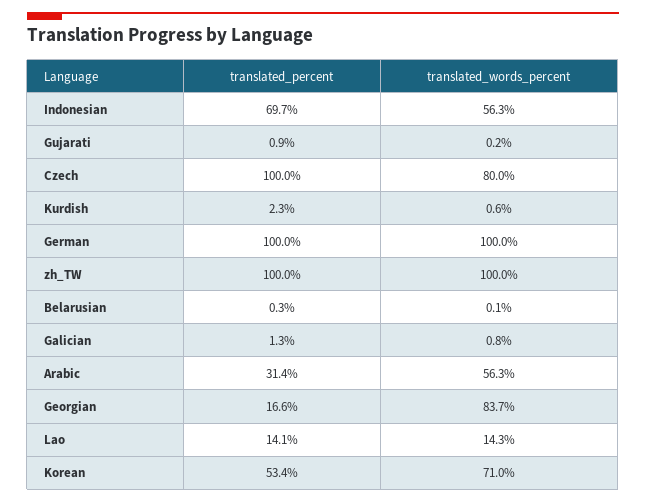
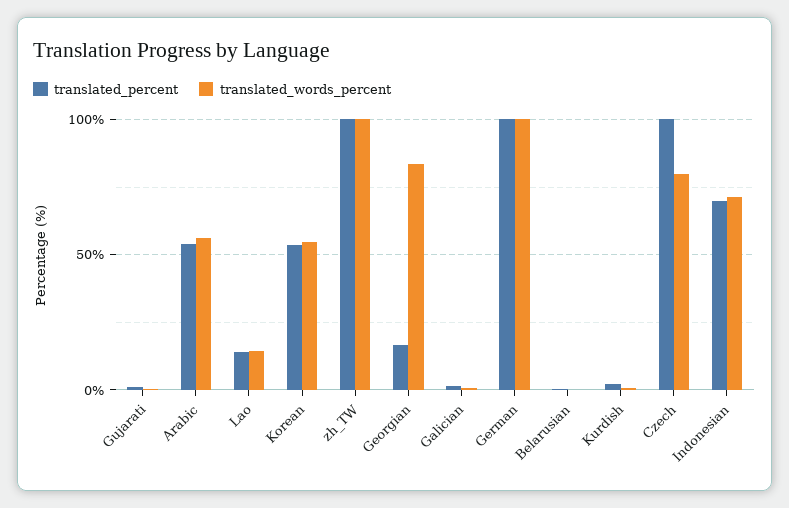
translated_words_percent, Indonesian: 56.3 -> 70
translated_percent, Arabic: 31.4 -> 55
translated_words_percent, Korean: 71 -> 55

